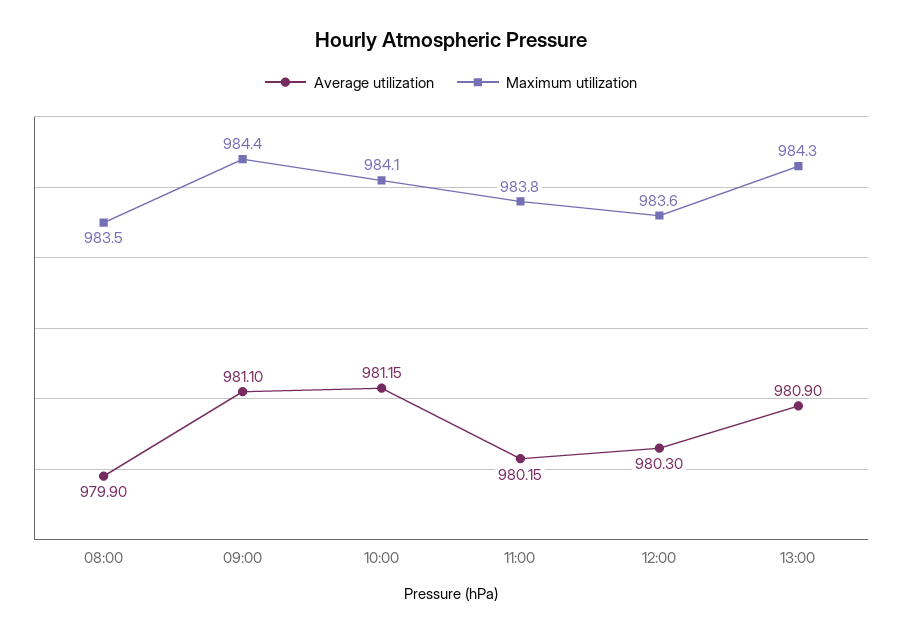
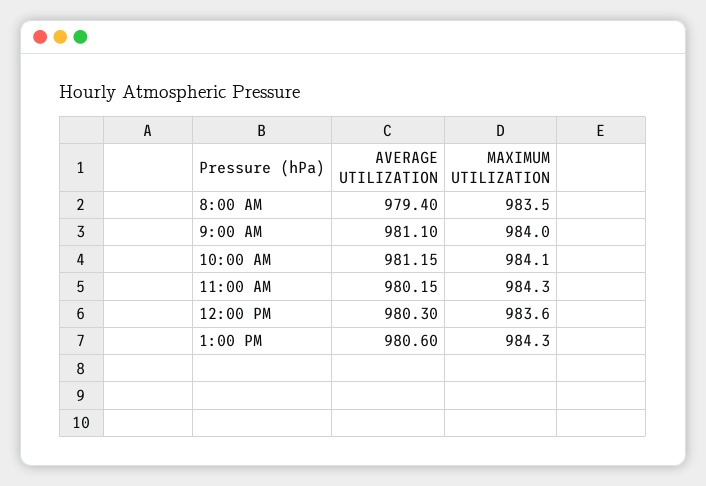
Average utilization, 08:00: 979.9 -> 979.4
Maximum utilization, 09:00: 984.4 -> 984
Maximum utilization, 11:00: 983.8 -> 984.3
Average utilization, 13:00: 980.9 -> 980.6

